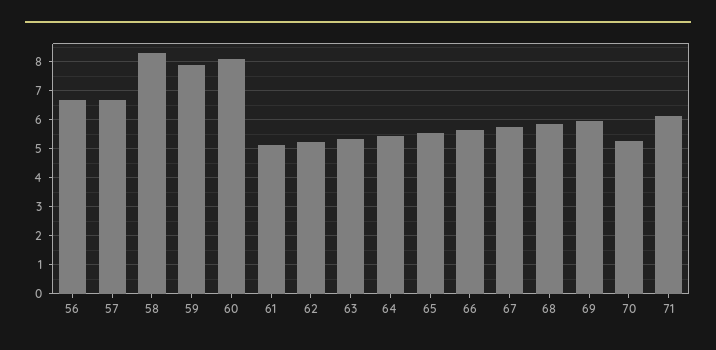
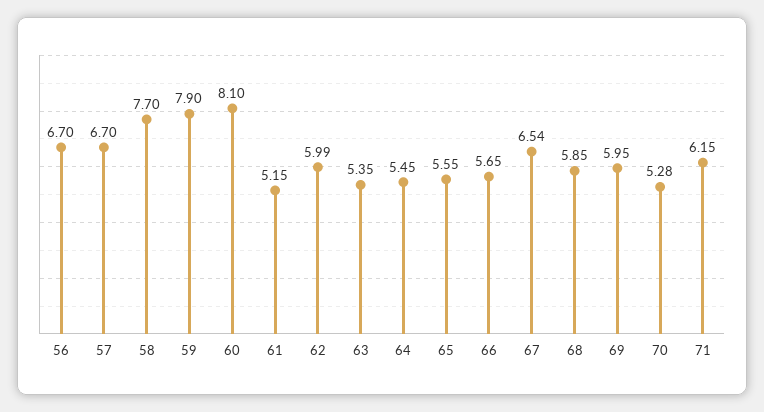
58: 8.25 -> 7.7
62: 5.25 -> 5.99
67: 5.75 -> 6.54

